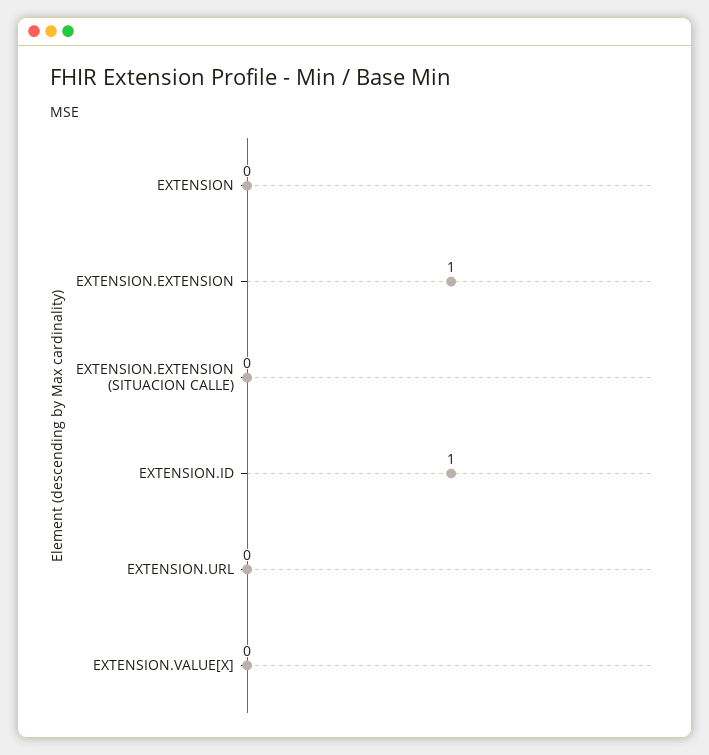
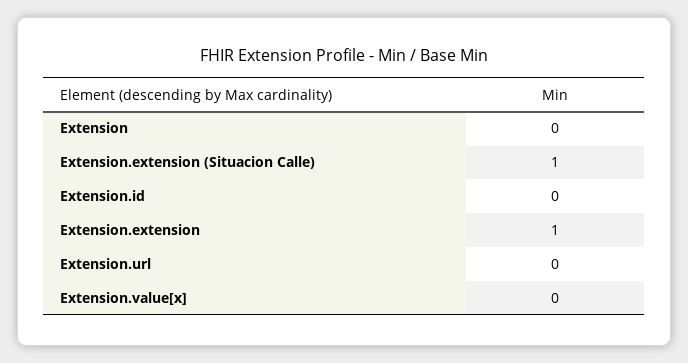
EXTENSION.EXTENSION (SITUACION CALLE): 0 -> 1
EXTENSION.ID: 1 -> 0

